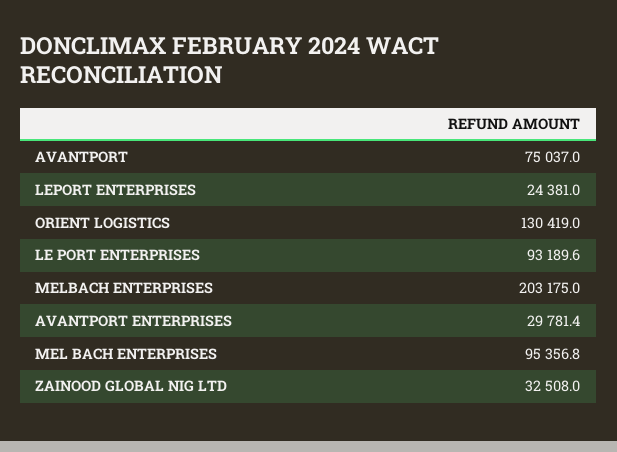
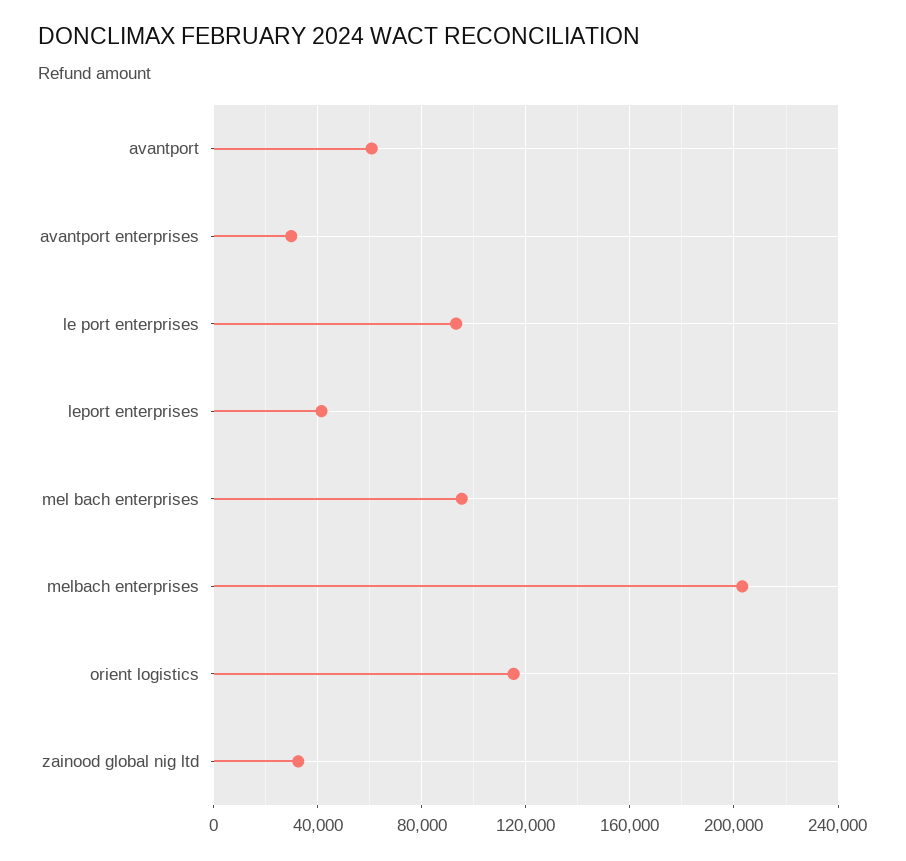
AVANTPORT: 75037 -> 60000
LEPORT ENTERPRISES: 24381 -> 40000
ORIENT LOGISTICS: 130419 -> 115000

